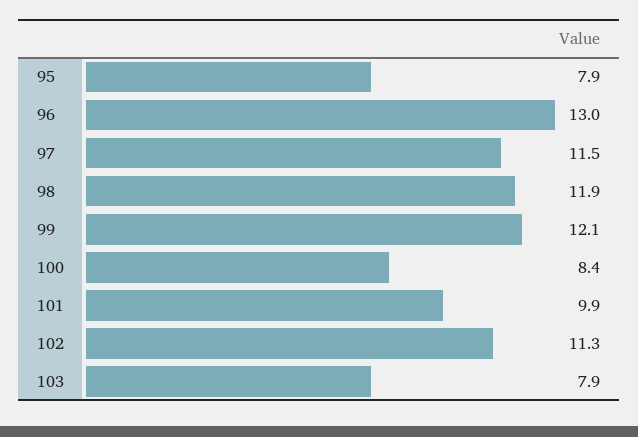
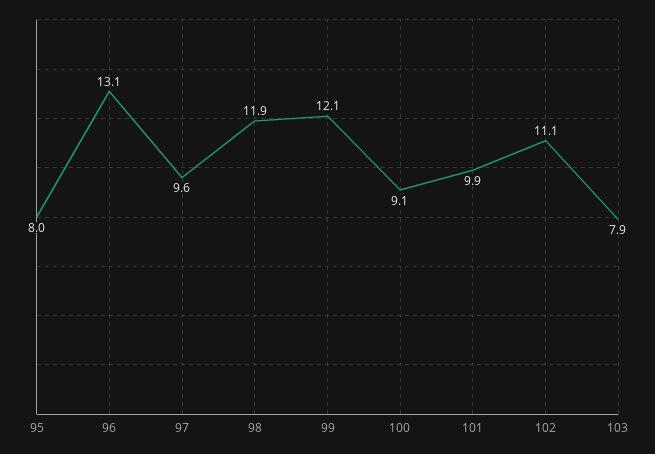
95: 7.9 -> 8
96: 13 -> 13.1
97: 11.5 -> 9.6
100: 8.4 -> 9.1
102: 11.3 -> 11.1

